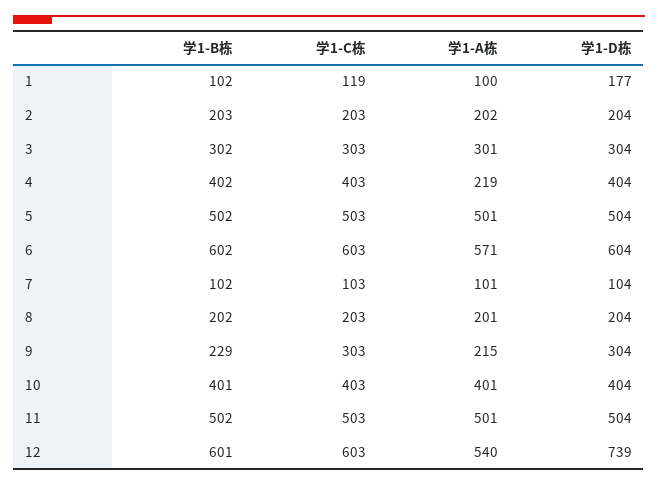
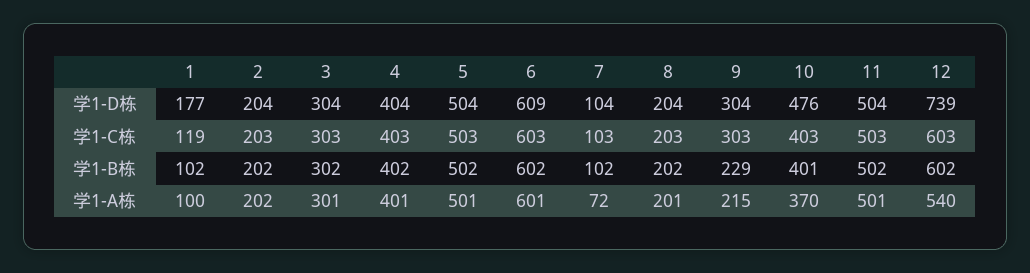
学1-B栋, 2: 203 -> 202
学1-A栋, 4: 219 -> 401
学1-A栋, 6: 571 -> 601
学1-D栋, 6: 604 -> 609
学1-A栋, 7: 101 -> 72
学1-A栋, 10: 401 -> 370
学1-D栋, 10: 404 -> 476
学1-B栋, 12: 601 -> 602

